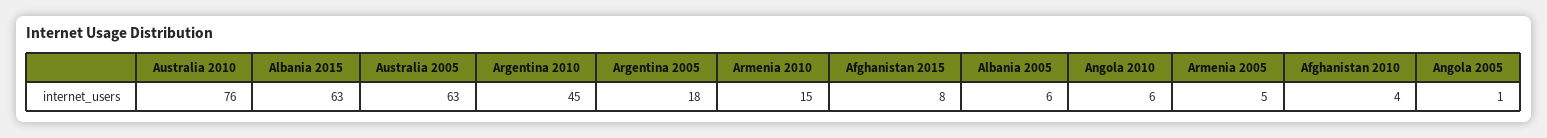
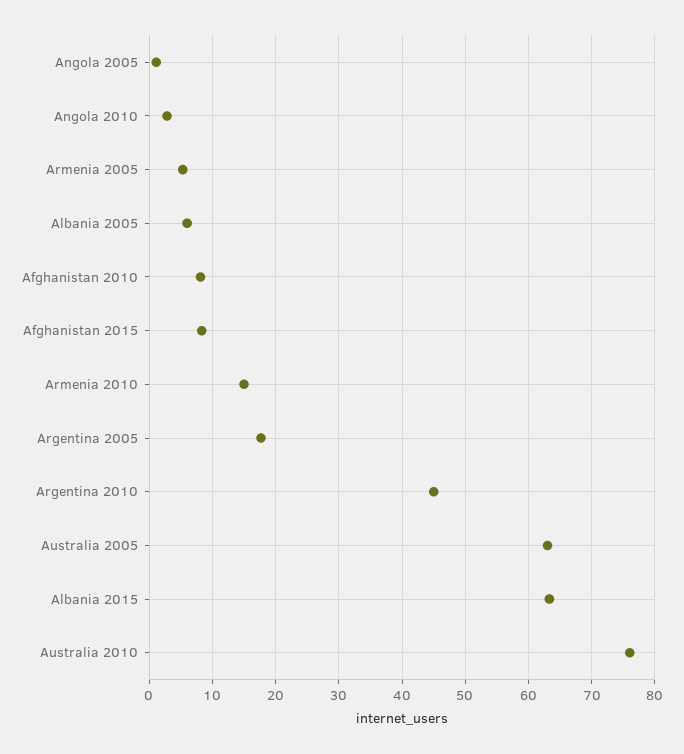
Angola 2010: 6 -> 3
Afghanistan 2010: 4 -> 8

